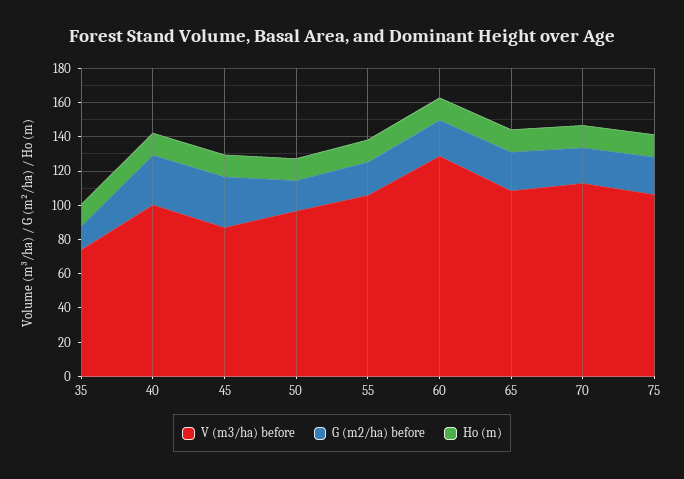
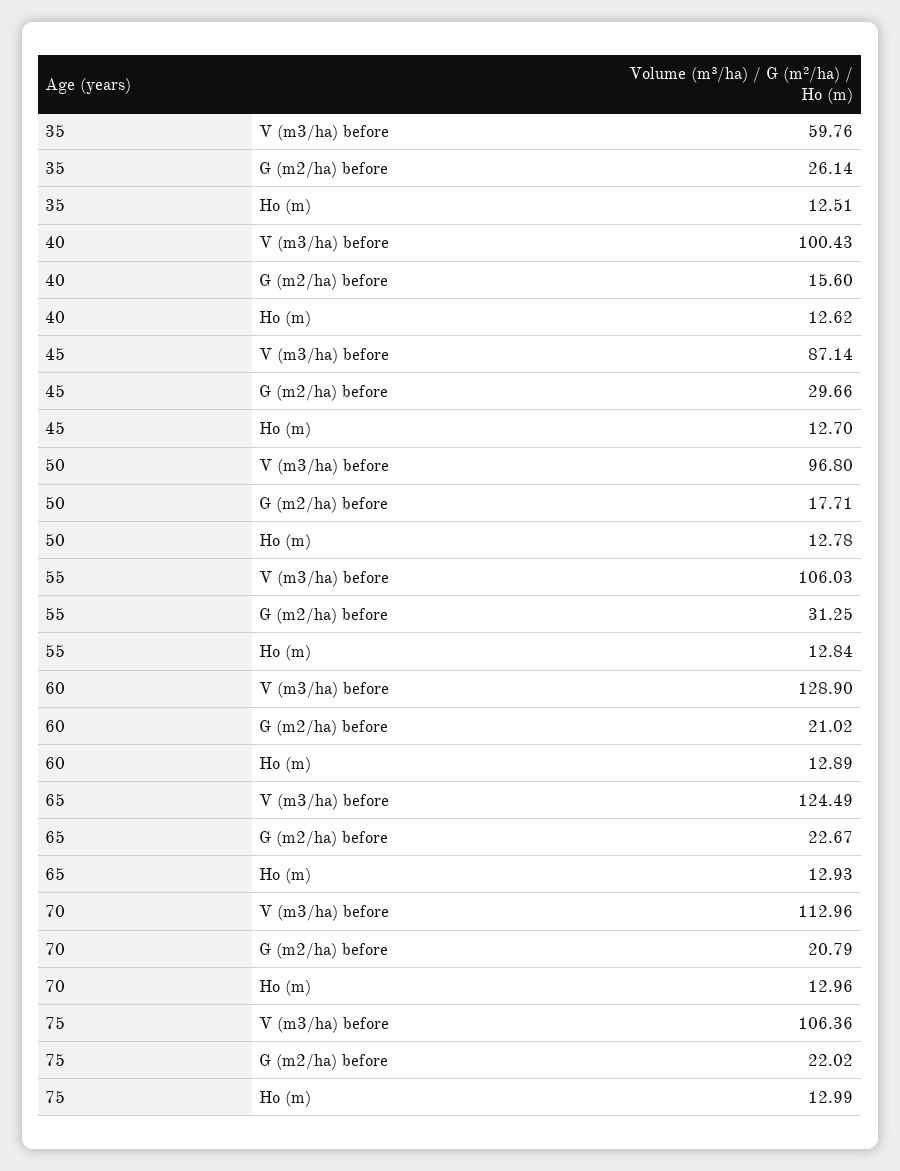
V (m3/ha) before, 35: 75 -> 59.76
G (m2/ha) before, 35: 15 -> 26.14
G (m2/ha) before, 40: 30 -> 15.6
G (m2/ha) before, 55: 20 -> 31.25
V (m3/ha) before, 65: 110 -> 124.49

